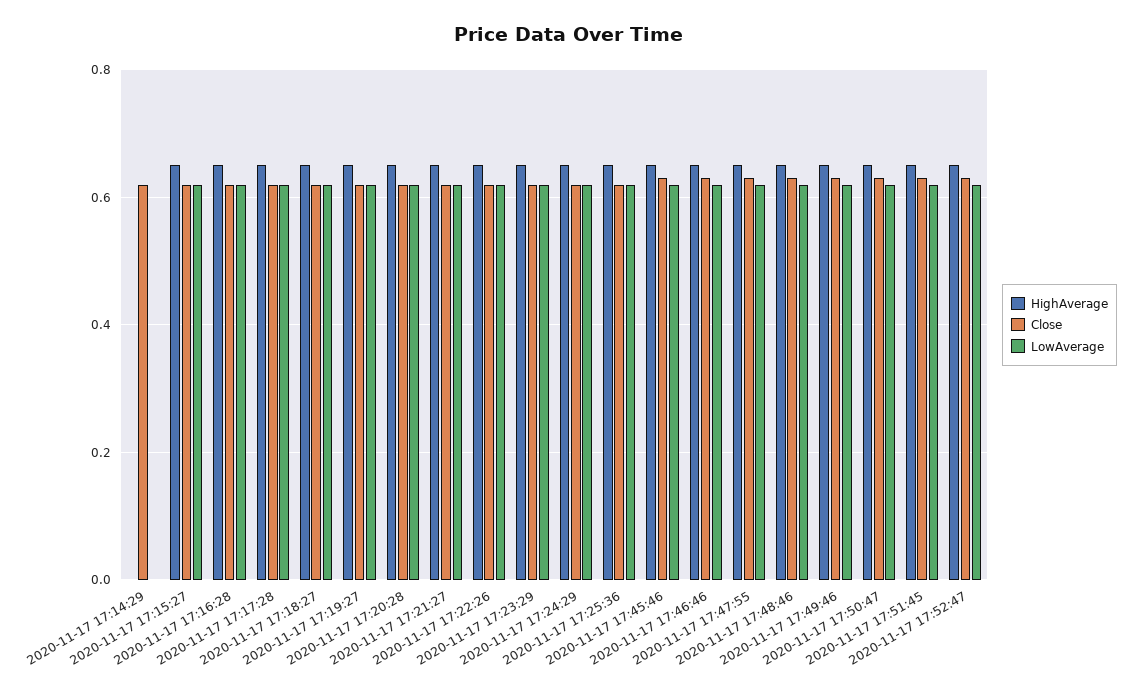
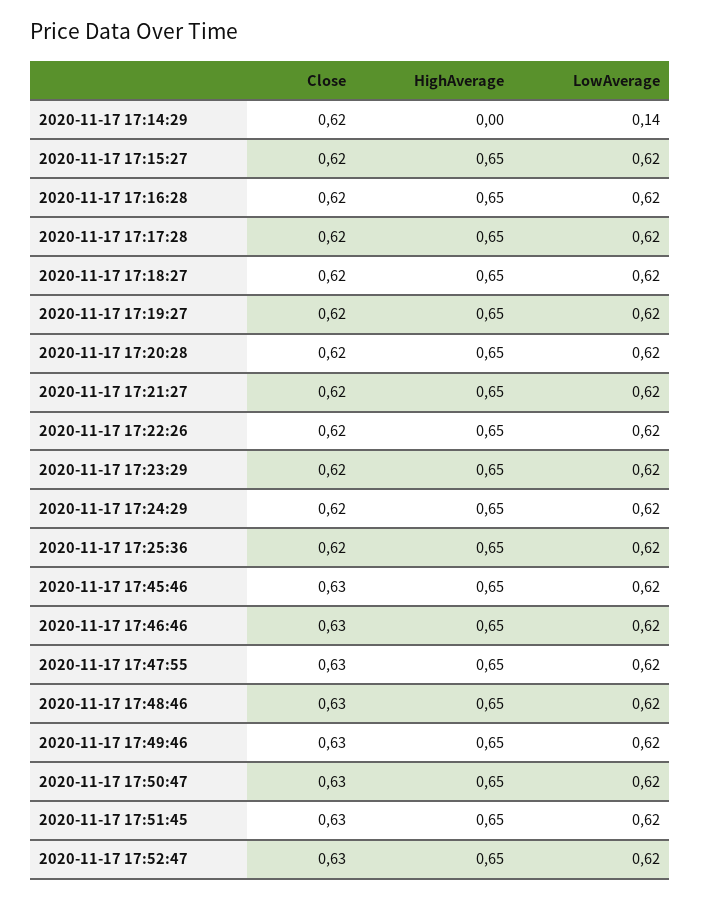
LowAverage, 2020-11-17 17:14:29: 0 -> 0.14

